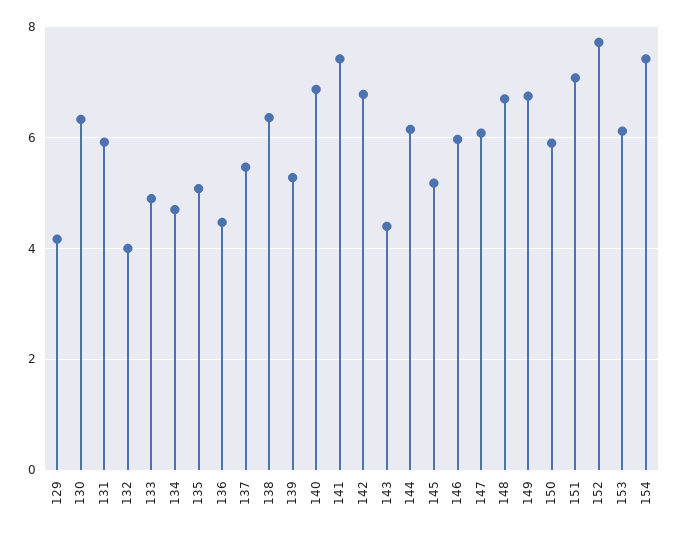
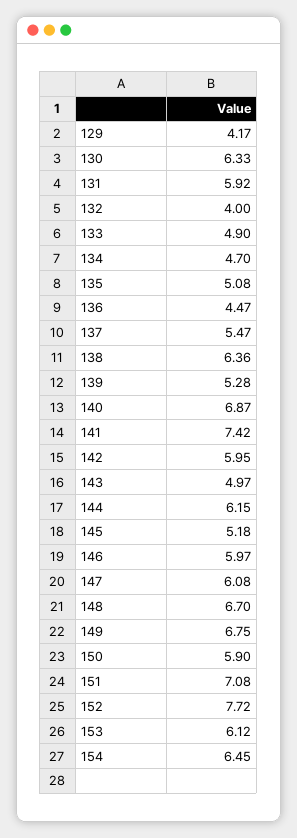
142: 6.8 -> 5.95
143: 4.4 -> 4.97
154: 7.4 -> 6.45

